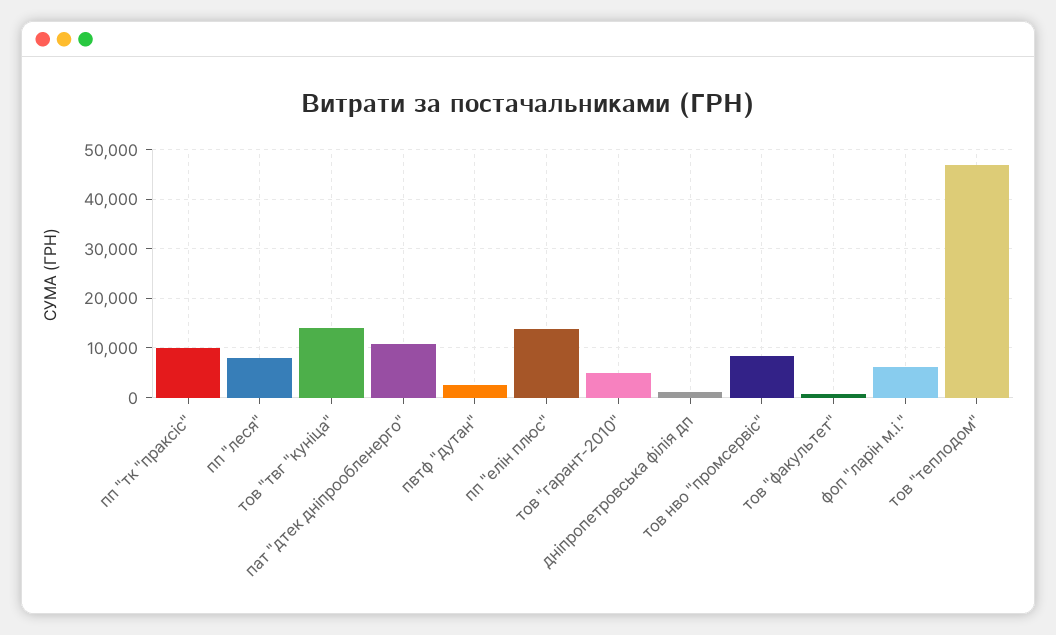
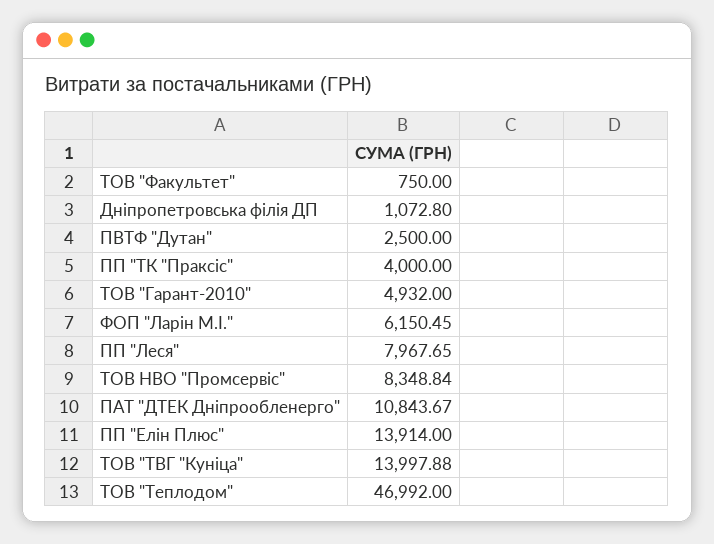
пп "тк "праксіс": 10000 -> 4000

